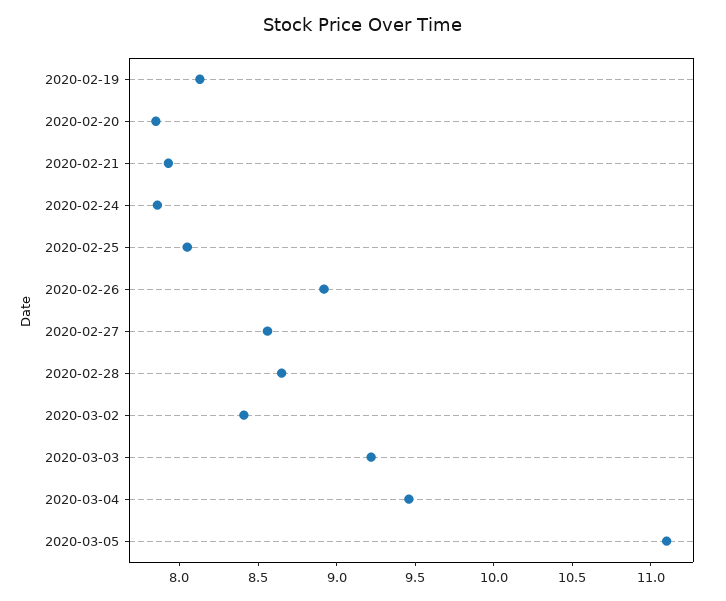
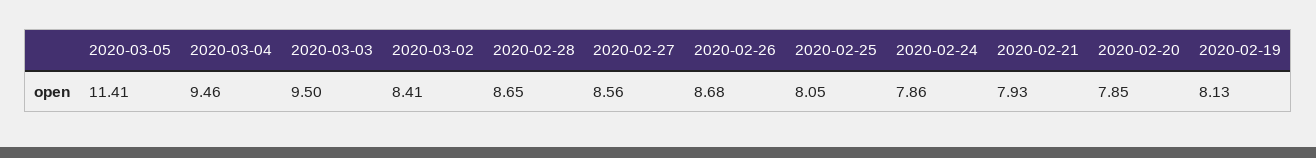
2020-02-26: 8.9 -> 8.68
2020-03-03: 9.2 -> 9.5
2020-03-05: 11.1 -> 11.41

